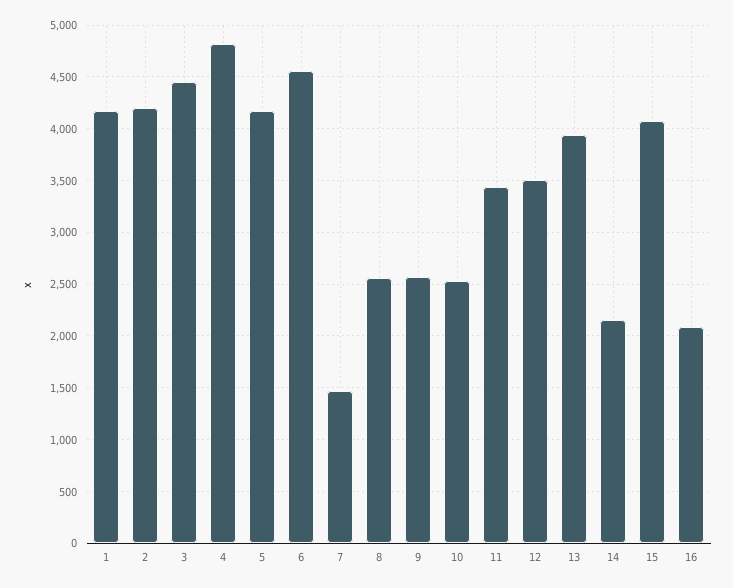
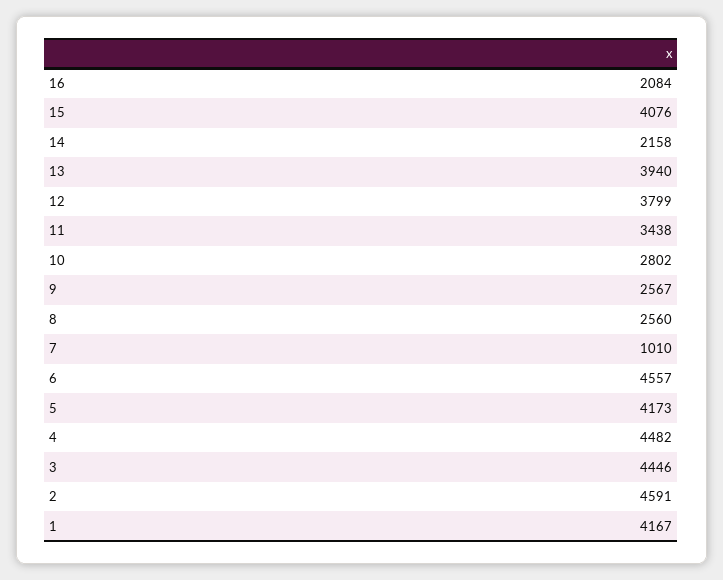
2: 4200 -> 4591
4: 4800 -> 4482
7: 1500 -> 1010
10: 2500 -> 2802
12: 3500 -> 3799

